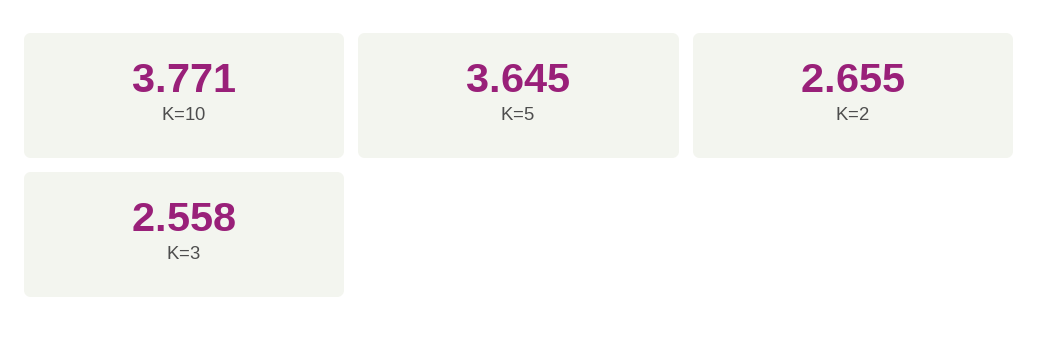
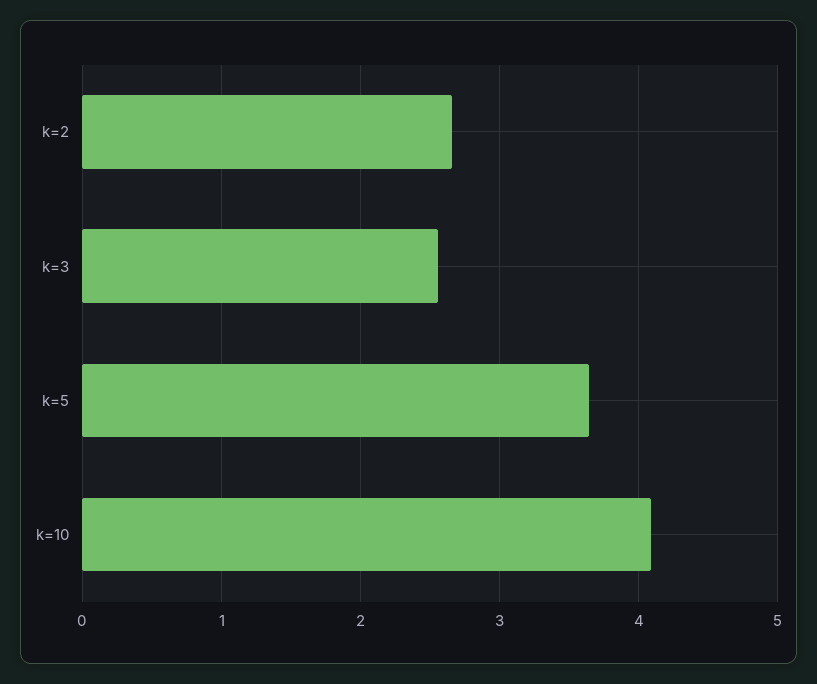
K=10: 3.771 -> 4.1

